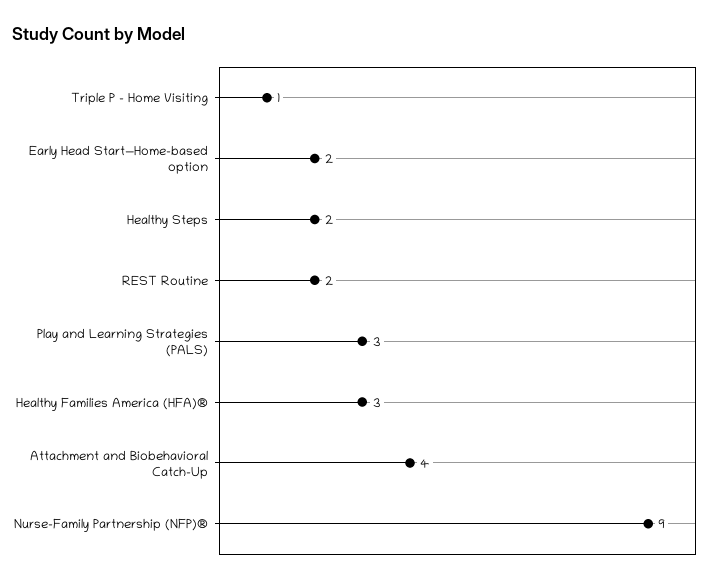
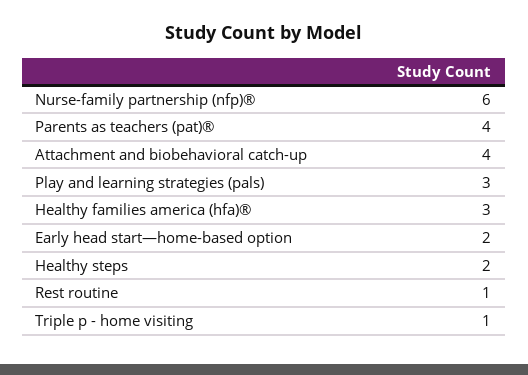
REST Routine: 2 -> 1
Nurse-Family Partnership (NFP)®: 9 -> 6
Parents as teachers (pat)®: none -> 4

